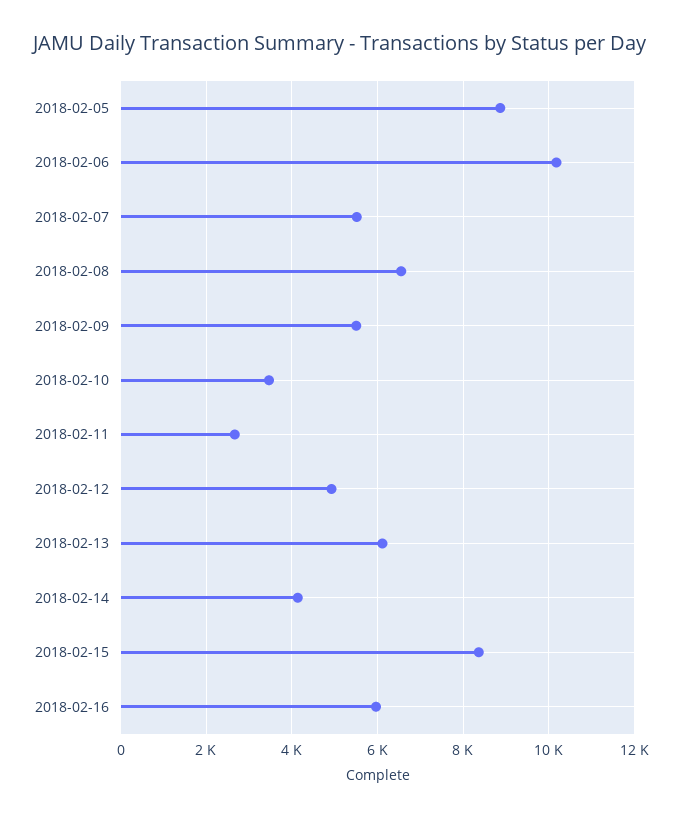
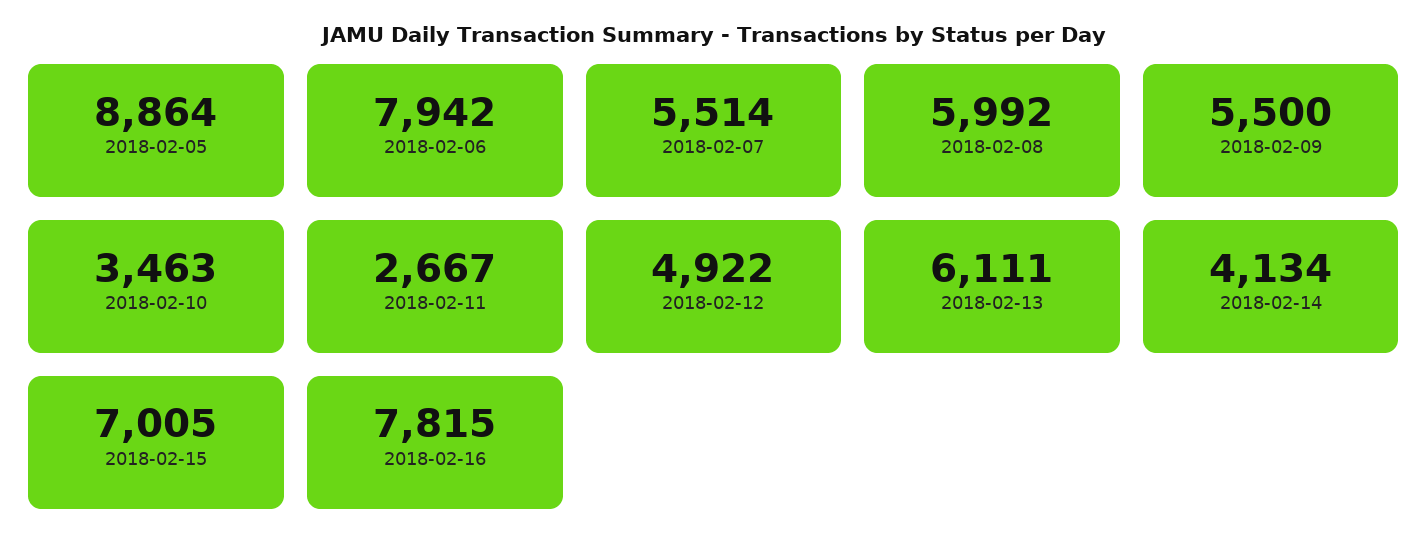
2018-02-06: 10200 -> 7942
2018-02-08: 6600 -> 5992
2018-02-15: 8400 -> 7005
2018-02-16: 6000 -> 7815

